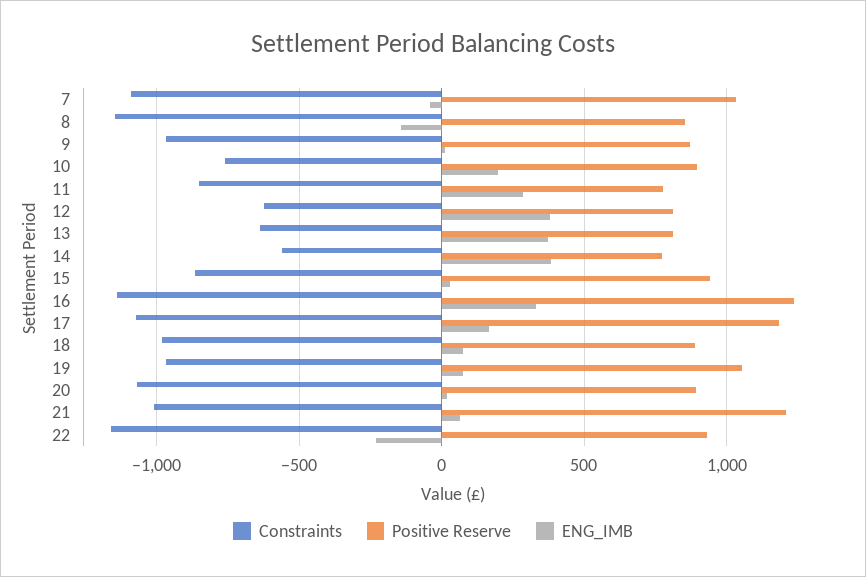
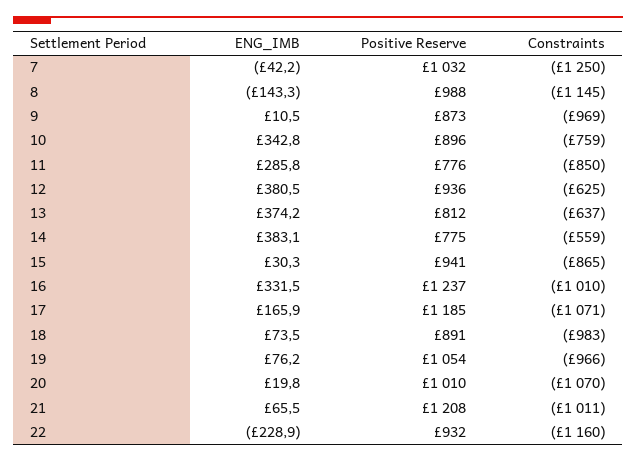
Constraints, 7: -1100 -> -1250
Positive Reserve, 8: 850 -> 988
ENG_IMB, 10: 200 -> 342.8
Positive Reserve, 12: 800 -> 936
Constraints, 16: -1150 -> -1010
Positive Reserve, 20: 900 -> 1010

